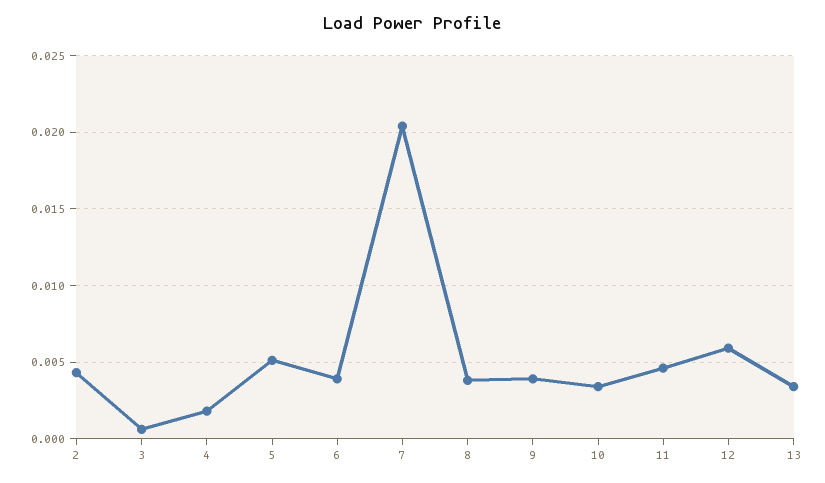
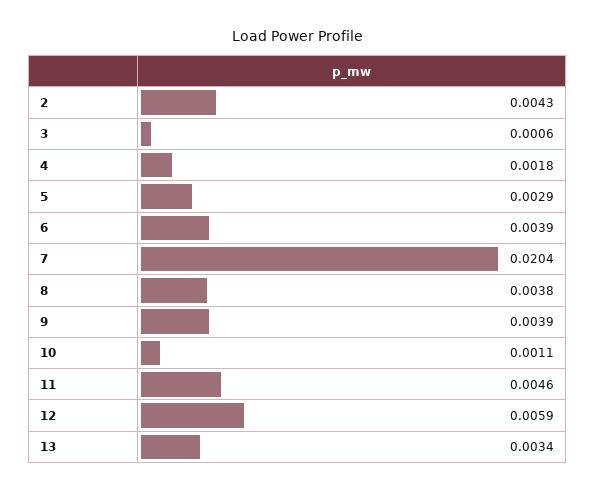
5: 0.005 -> 0.0029
10: 0.0035 -> 0.0011

